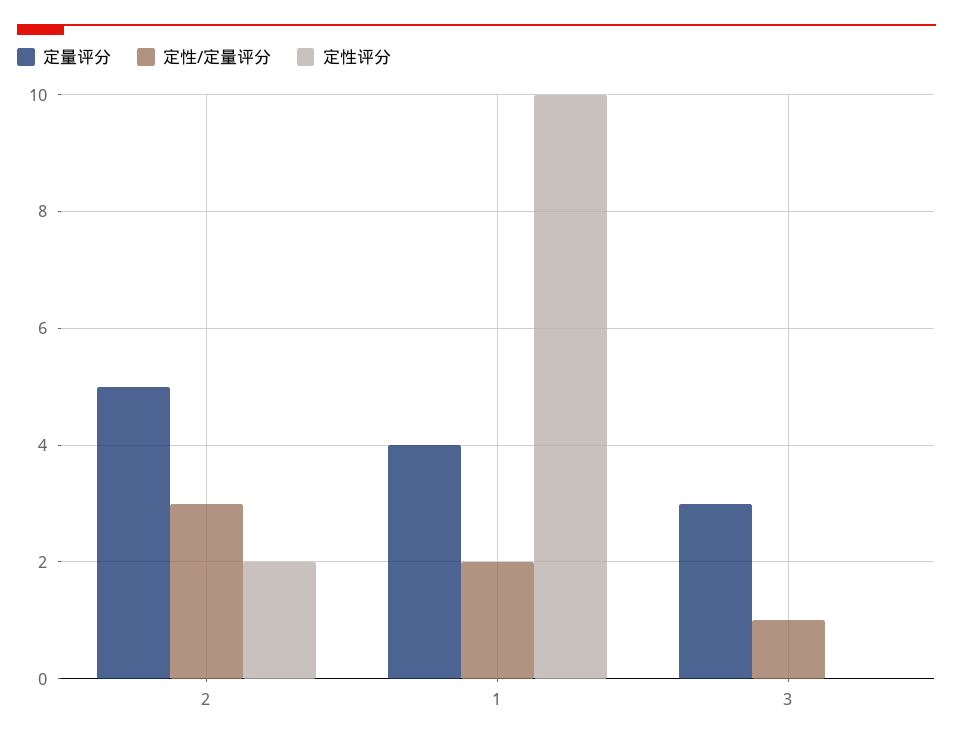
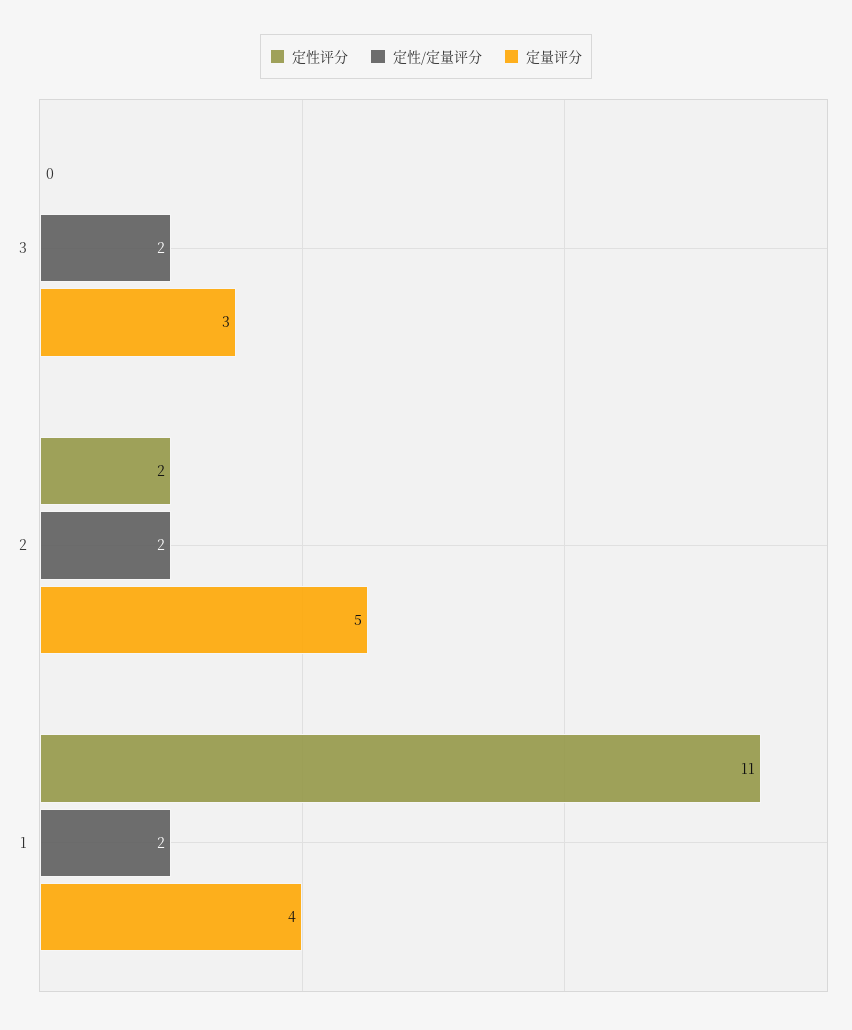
定性/定量评分, 2: 3 -> 2
定性评分, 1: 10 -> 11
定性/定量评分, 3: 1 -> 2

